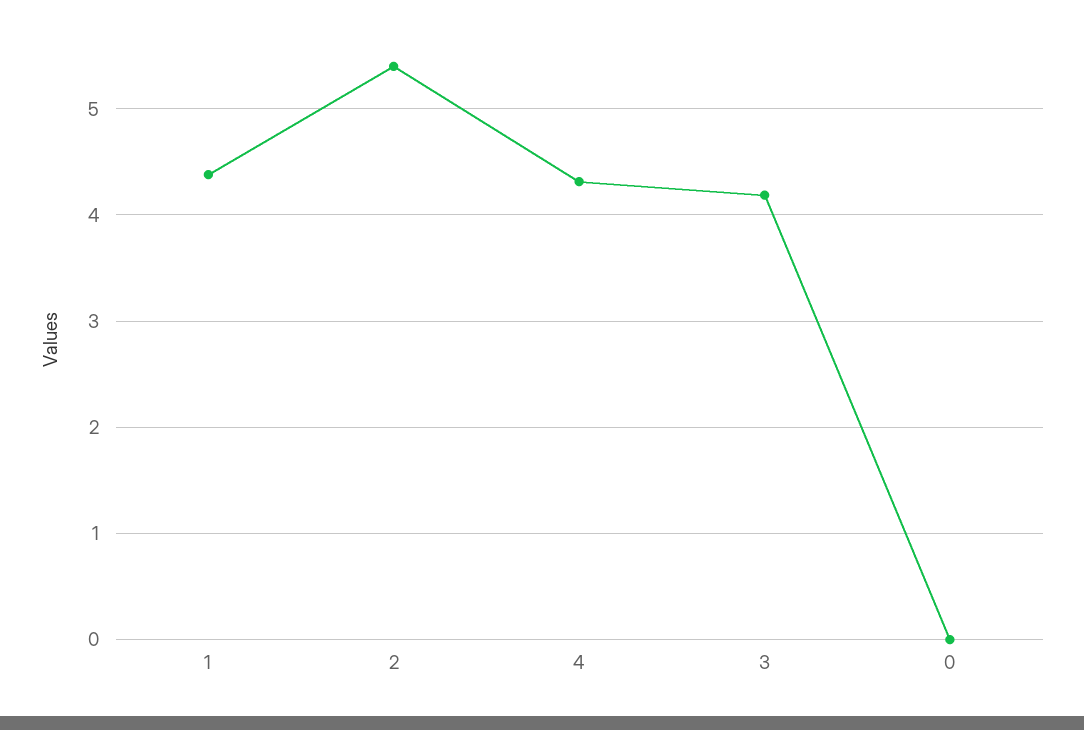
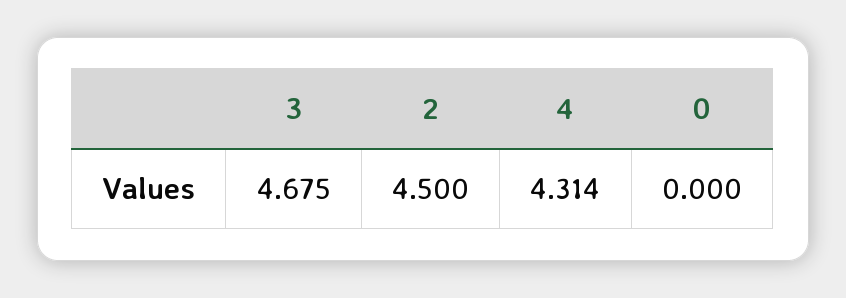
1: 4.4 -> none
2: 5.4 -> 4.5
3: 4.2 -> 4.675

